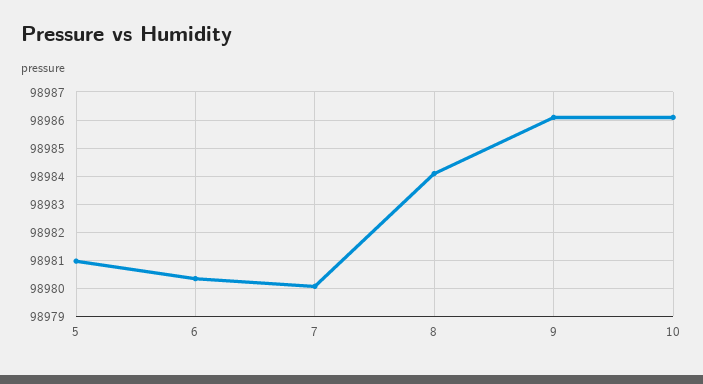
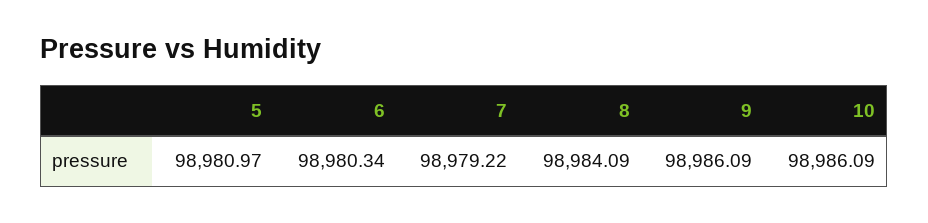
7: 98980 -> 98979.22

